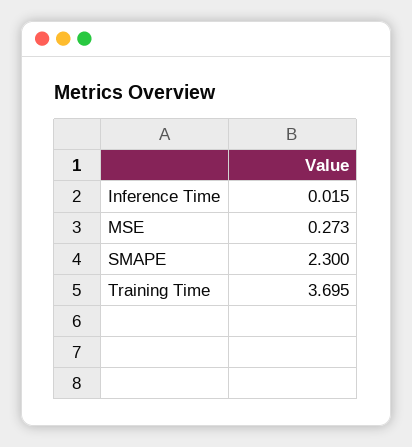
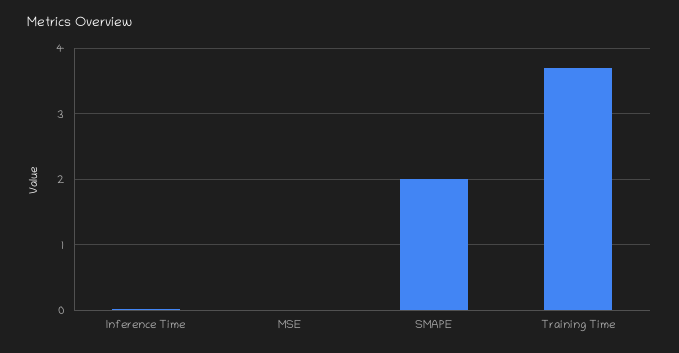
MSE: 0.273 -> 0
SMAPE: 2.3 -> 2

